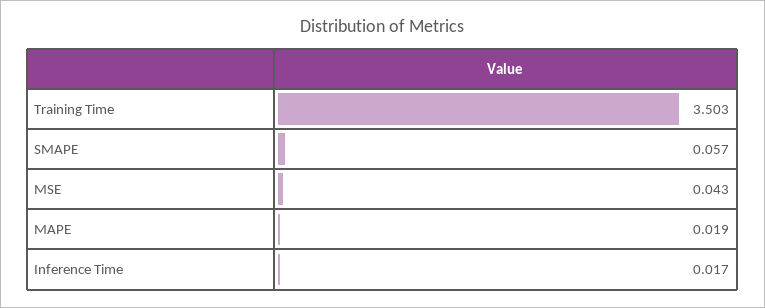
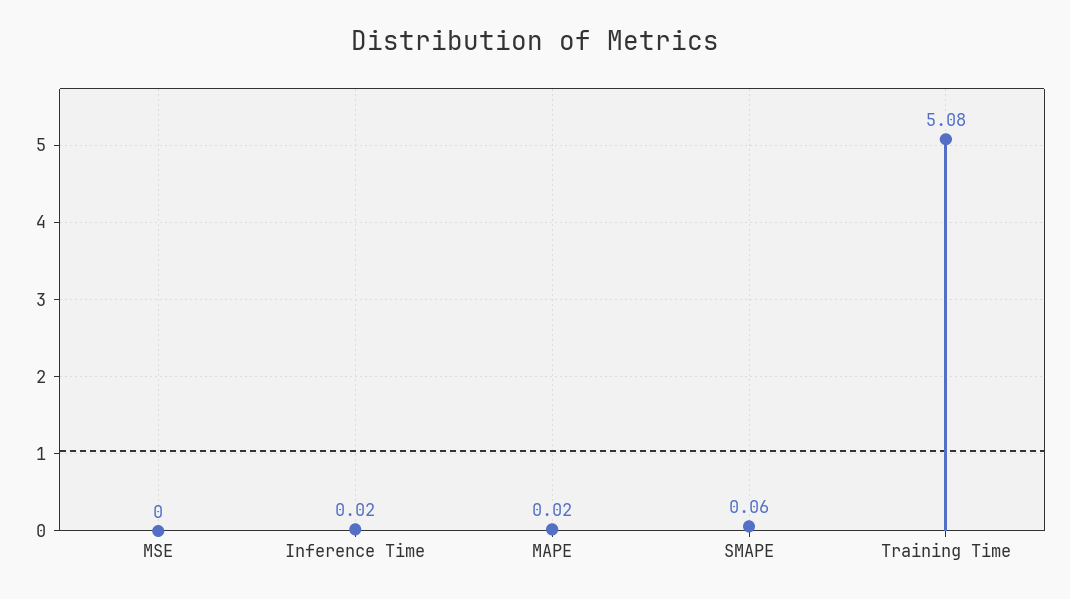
Training Time: 3.503 -> 5.08
MSE: 0.043 -> 0

